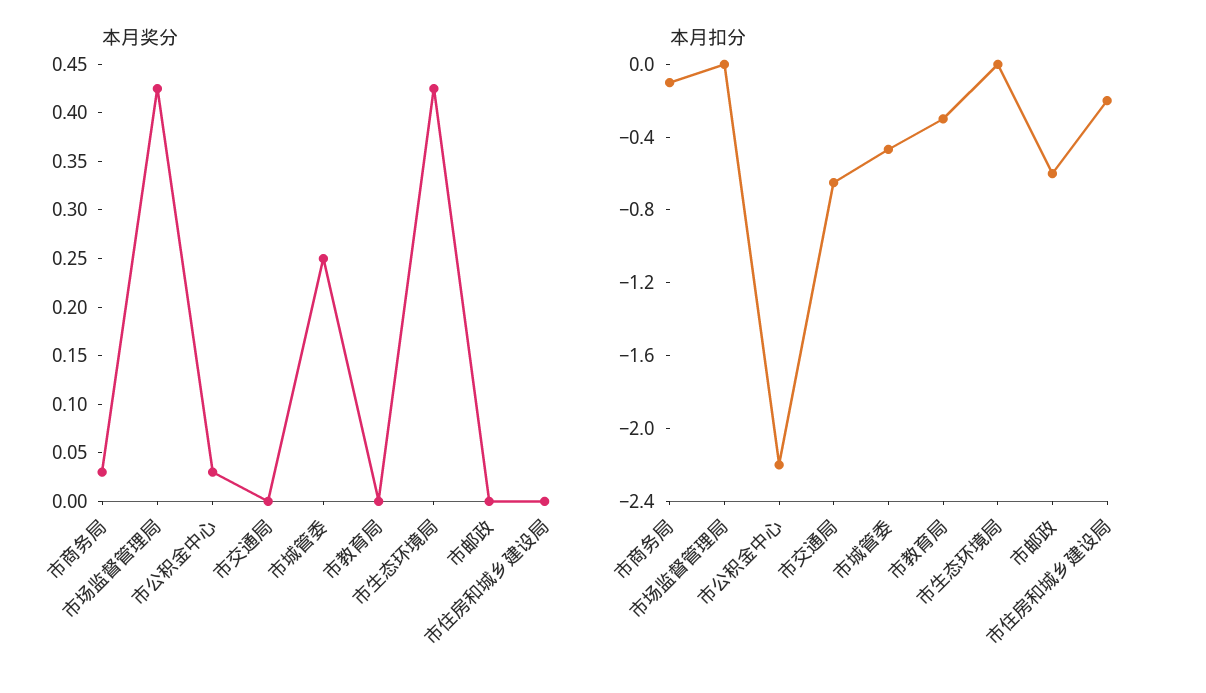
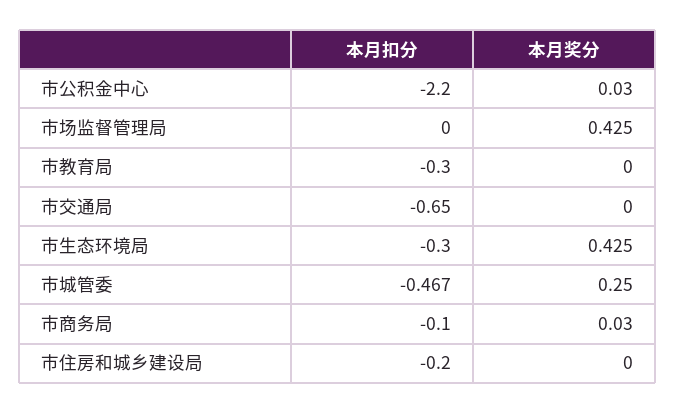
本月奖分, 市邮政: 0 -> none
本月扣分, 市生态环境局: 0 -> -0.3
本月扣分, 市邮政: -0.6 -> none

